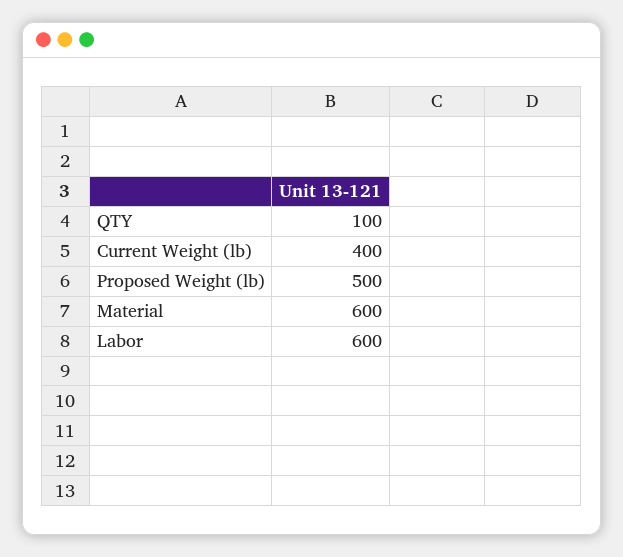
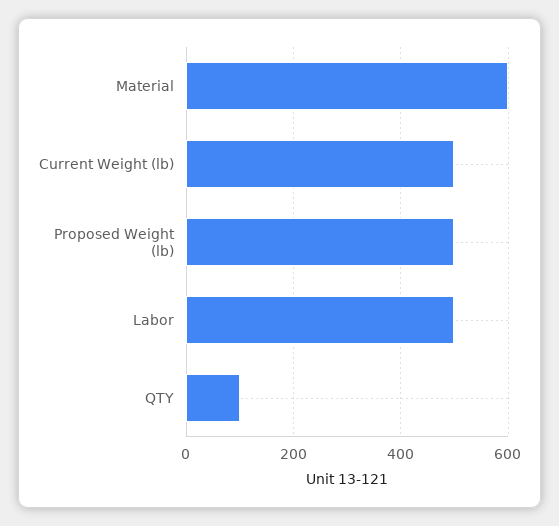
Current Weight (lb): 400 -> 500
Labor: 600 -> 500

